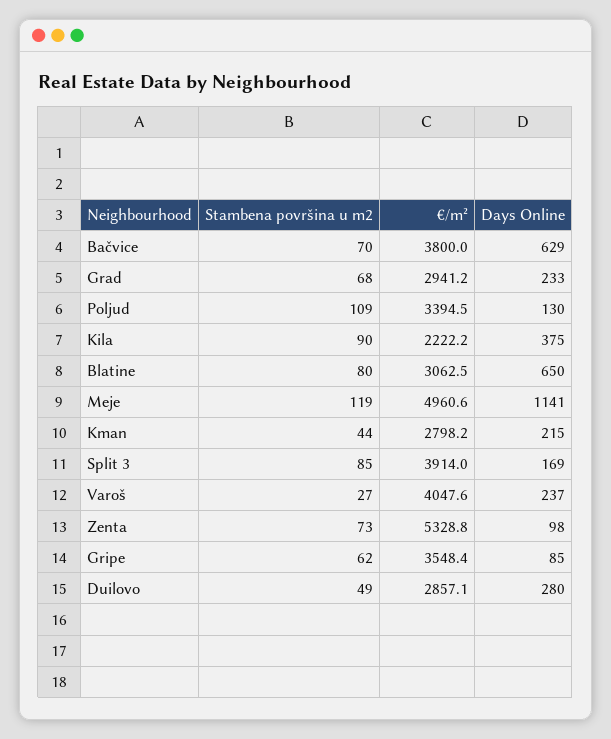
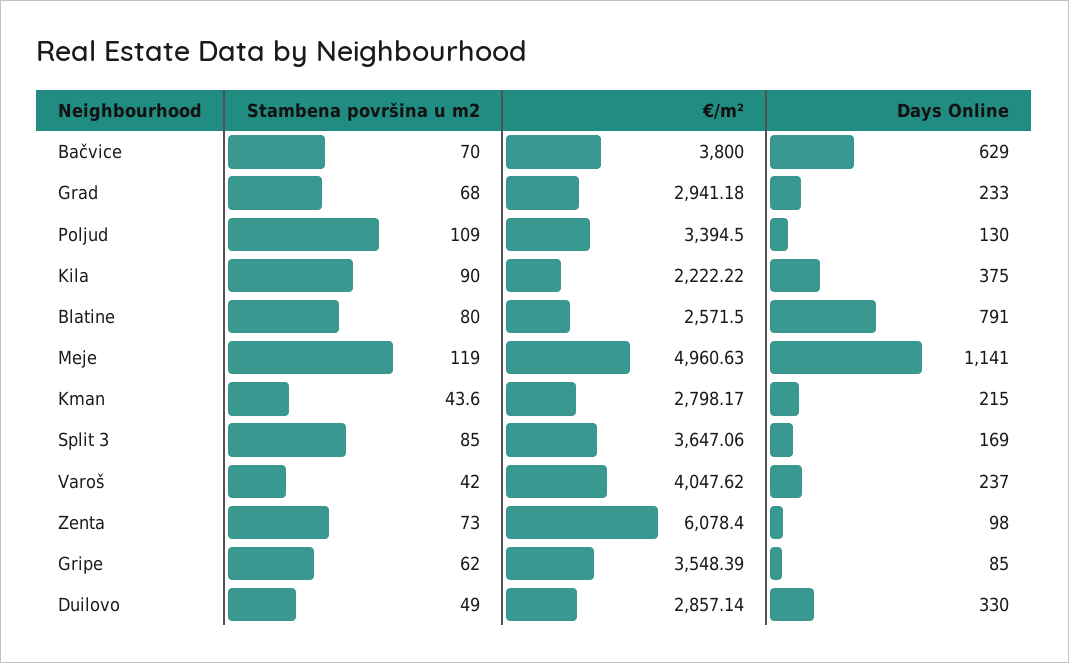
€/m², Blatine: 3062.5 -> 2571.5
Days Online, Blatine: 650 -> 791
€/m², Split 3: 3914 -> 3647.06
Stambena površina u m2, Varoš: 27 -> 42
€/m², Zenta: 5328.8 -> 6078.4
Days Online, Duilovo: 280 -> 330

